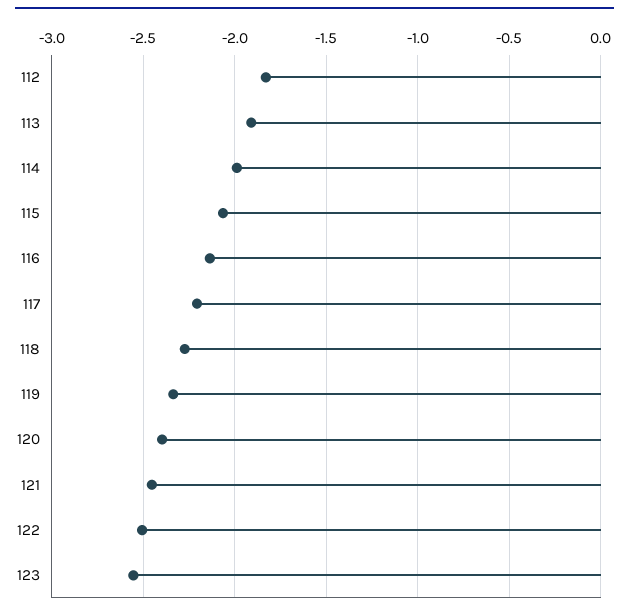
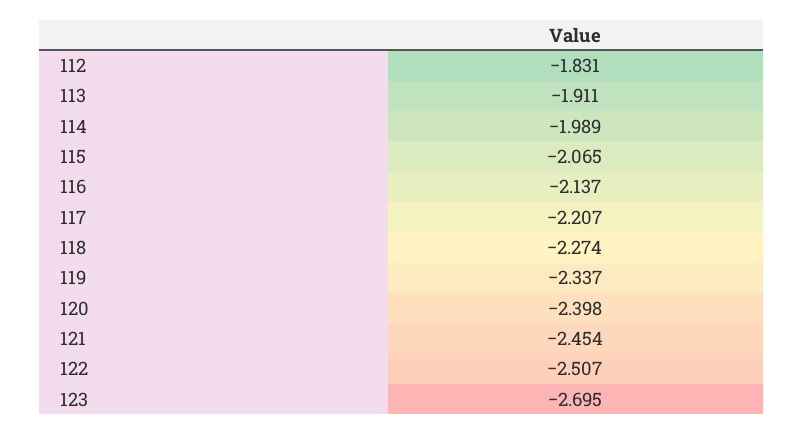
123: -2.55 -> -2.695

